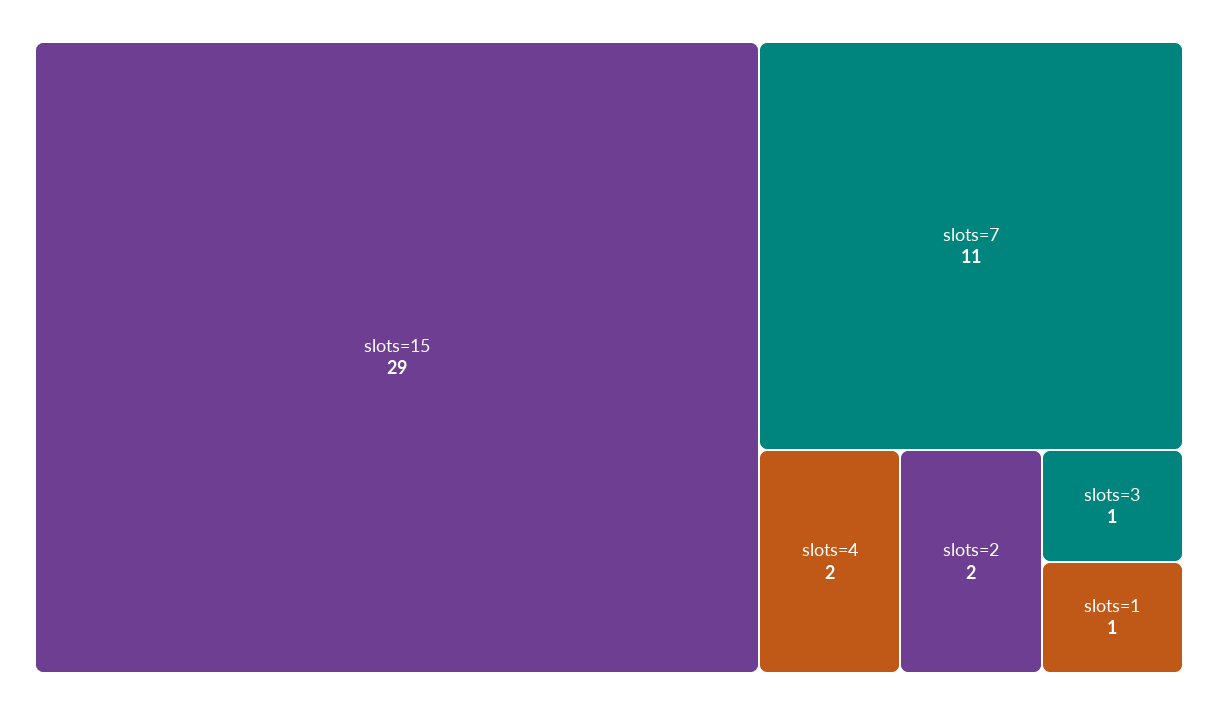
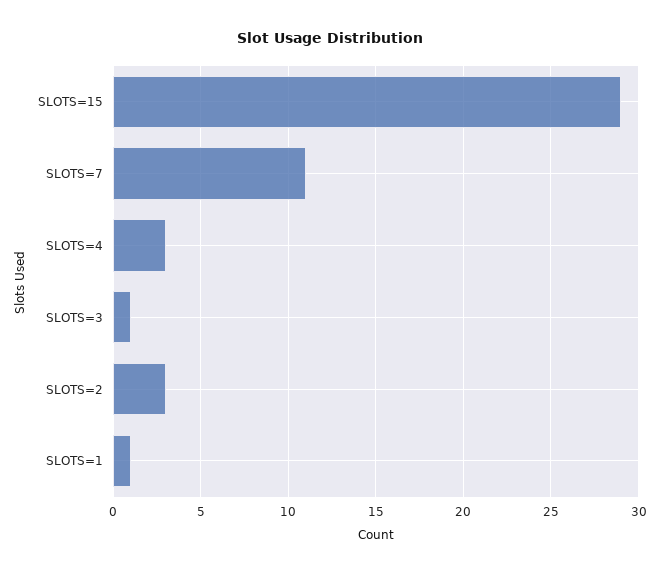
slots=4: 2 -> 3
slots=2: 2 -> 3

